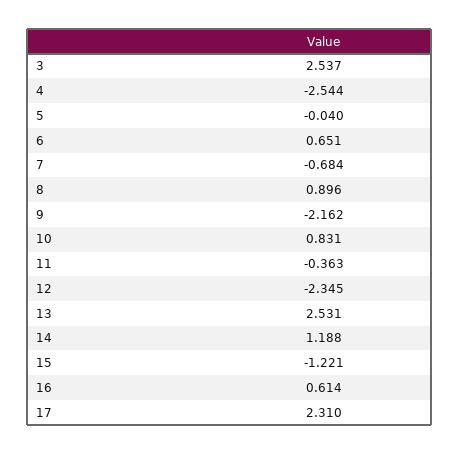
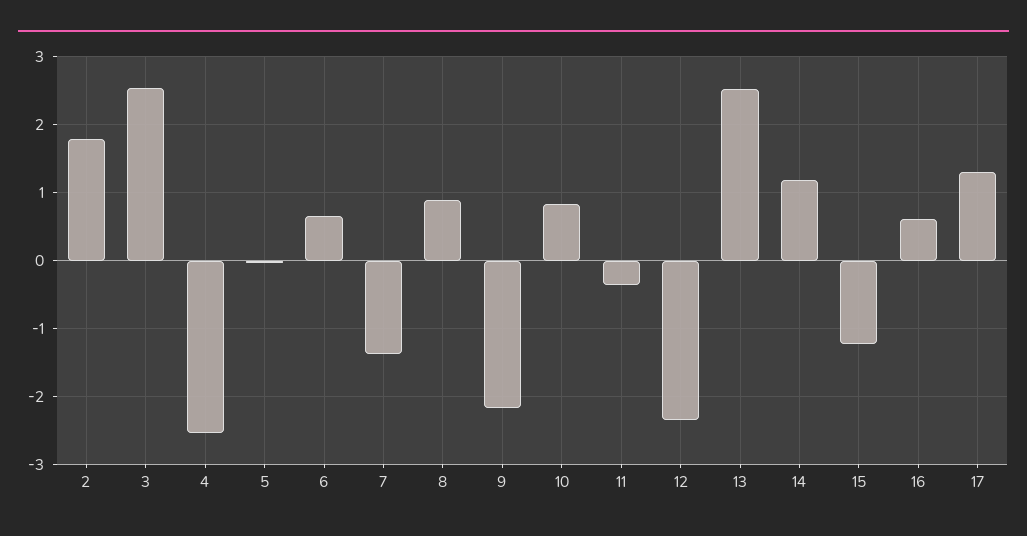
7: -0.684 -> -1.4
17: 2.31 -> 1.3
2: none -> 1.8

